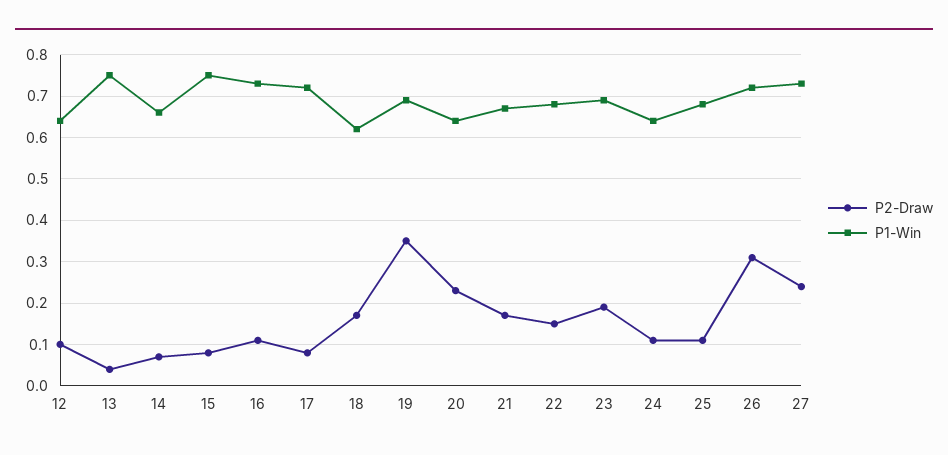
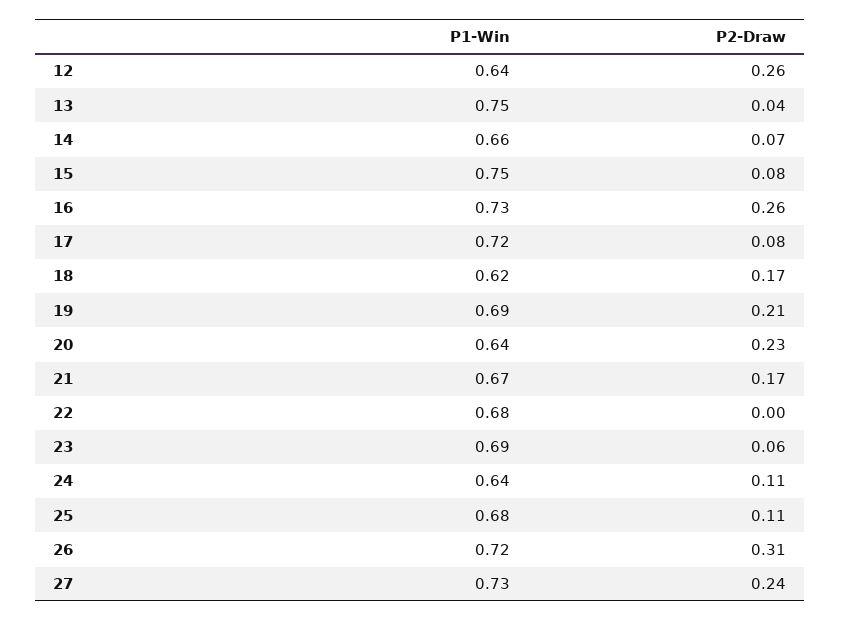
P2-Draw, 12: 0.1 -> 0.26
P2-Draw, 16: 0.1 -> 0.26
P2-Draw, 19: 0.35 -> 0.21
P2-Draw, 22: 0.15 -> 0
P2-Draw, 23: 0.2 -> 0.06

